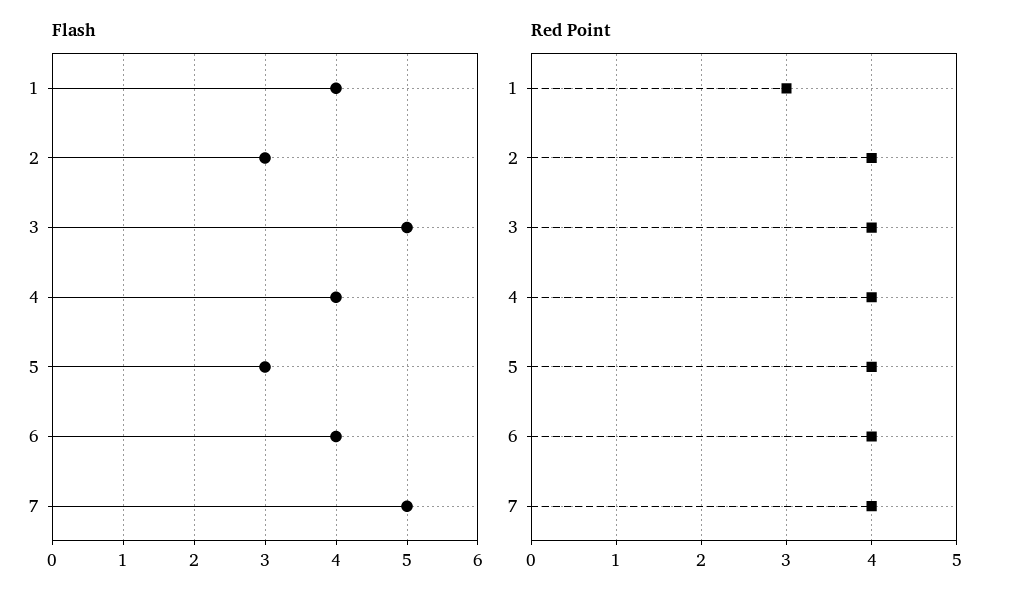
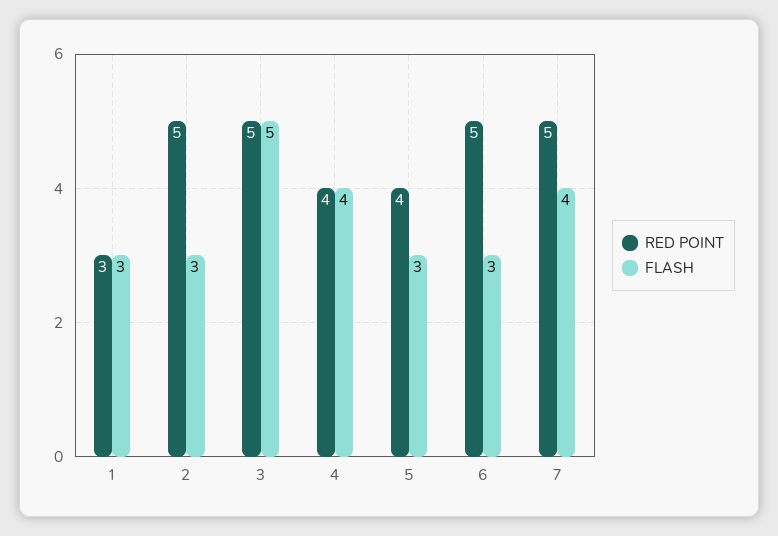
Flash, 1: 4 -> 3
Flash, 6: 4 -> 3
Flash, 7: 5 -> 4
Red Point, 2: 4 -> 5
Red Point, 3: 4 -> 5
Red Point, 6: 4 -> 5
Red Point, 7: 4 -> 5

